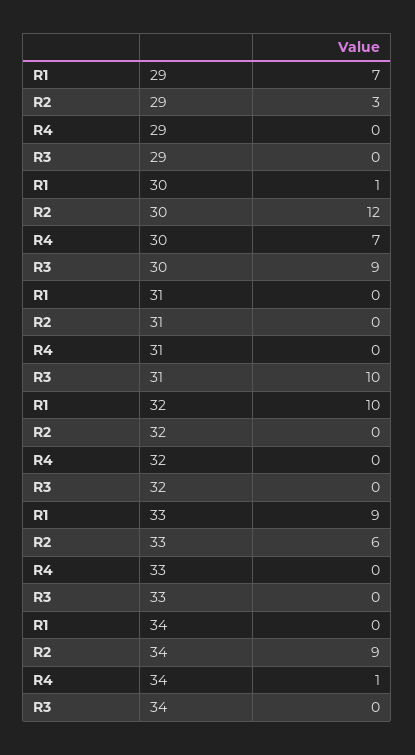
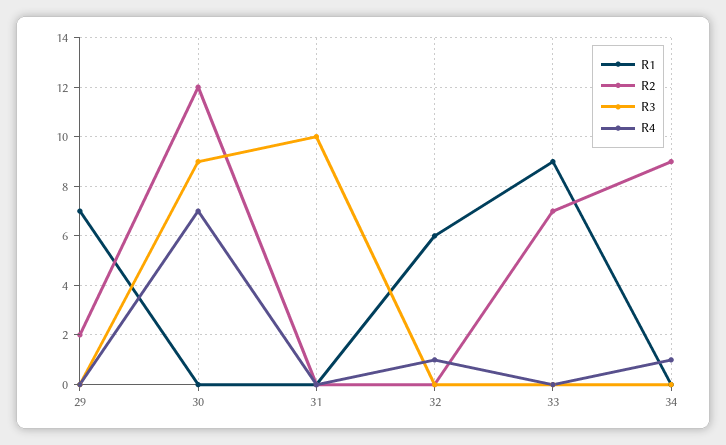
R2, 29: 3 -> 2
R1, 30: 1 -> 0
R1, 32: 10 -> 6
R4, 32: 0 -> 1
R2, 33: 6 -> 7

